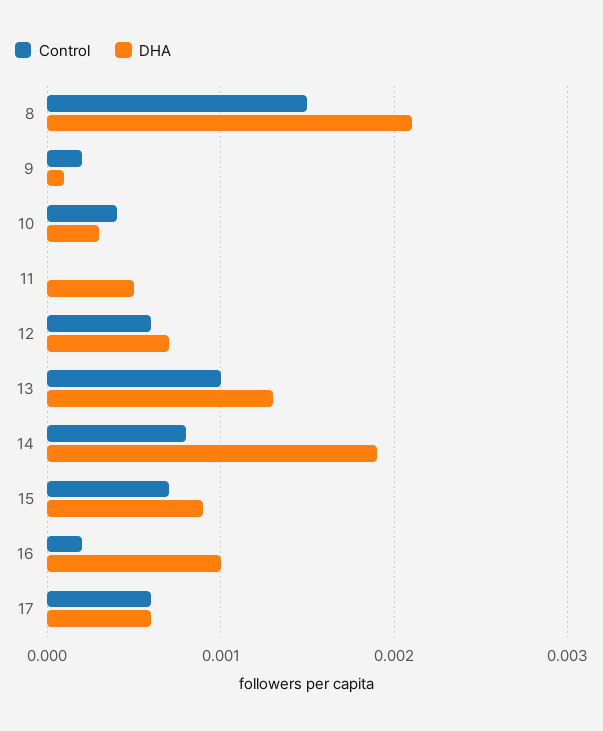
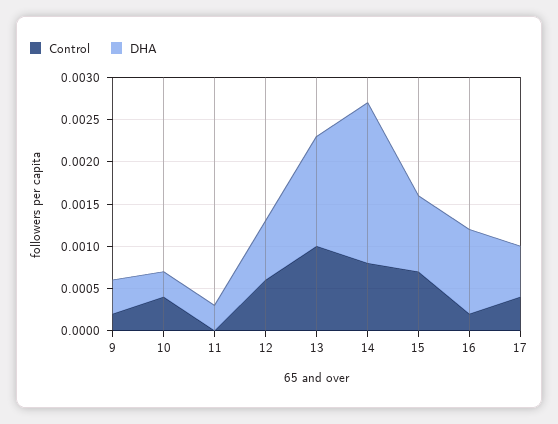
Control, 8: 0.0015 -> none
DHA, 8: 0.0021 -> none
DHA, 9: 0.0001 -> 0.0004
DHA, 11: 0.0005 -> 0.0003
Control, 17: 0.0006 -> 0.0004

